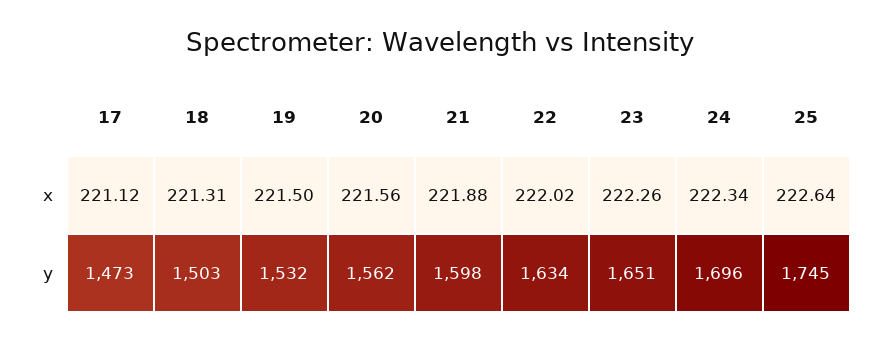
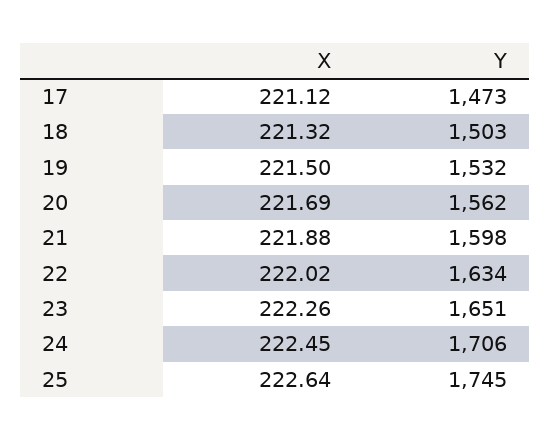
18, x: 221.31 -> 221.32
20, x: 221.56 -> 221.69
24, x: 222.34 -> 222.45
24, y: 1696 -> 1706

